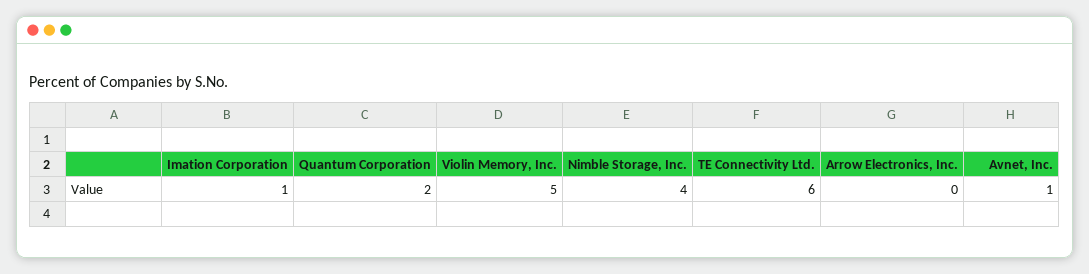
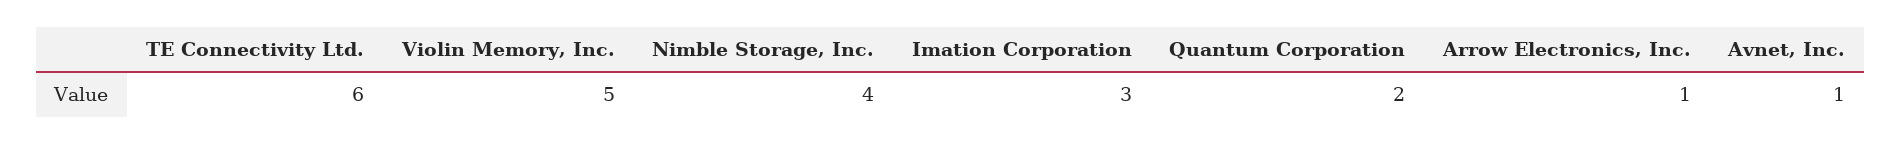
Imation Corporation: 1 -> 3
Arrow Electronics, Inc.: 0 -> 1

